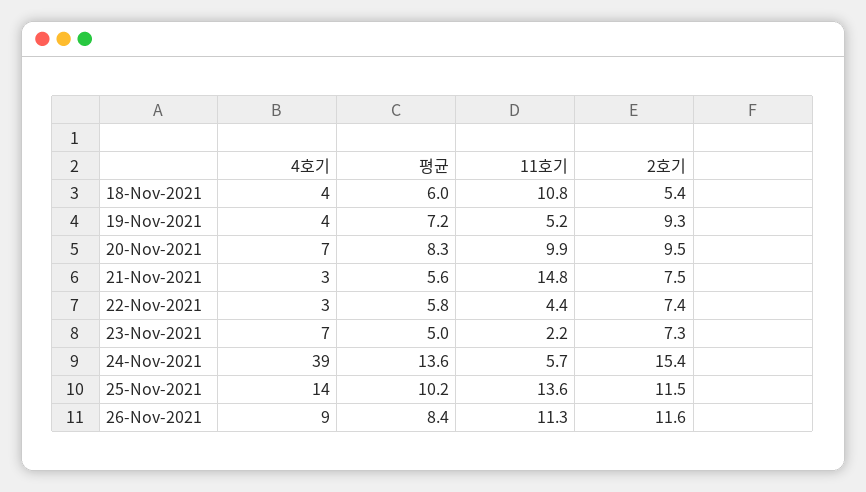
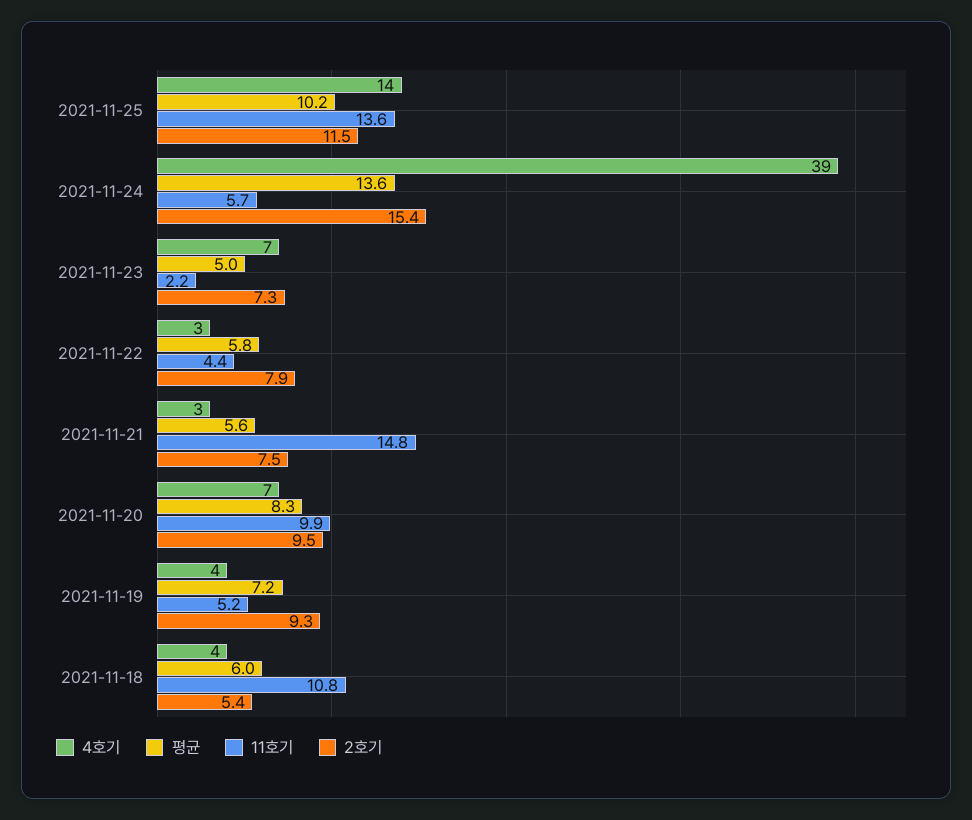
2호기, 22-Nov-2021: 7.4 -> 7.9
4호기, 26-Nov-2021: 9 -> none
평균, 26-Nov-2021: 8.4 -> none
11호기, 26-Nov-2021: 11.3 -> none
2호기, 26-Nov-2021: 11.6 -> none

